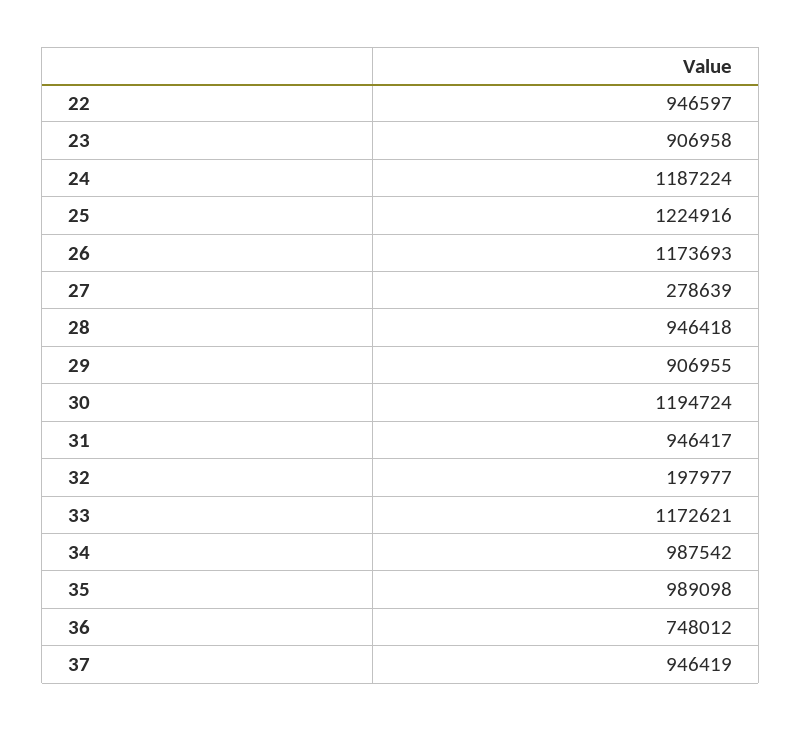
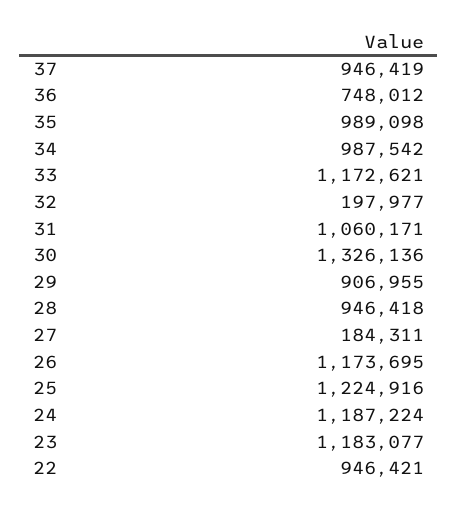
22: 946597 -> 946421
23: 906958 -> 1183077
26: 1173693 -> 1173695
27: 278639 -> 184311
30: 1194724 -> 1326136
31: 946417 -> 1060171

